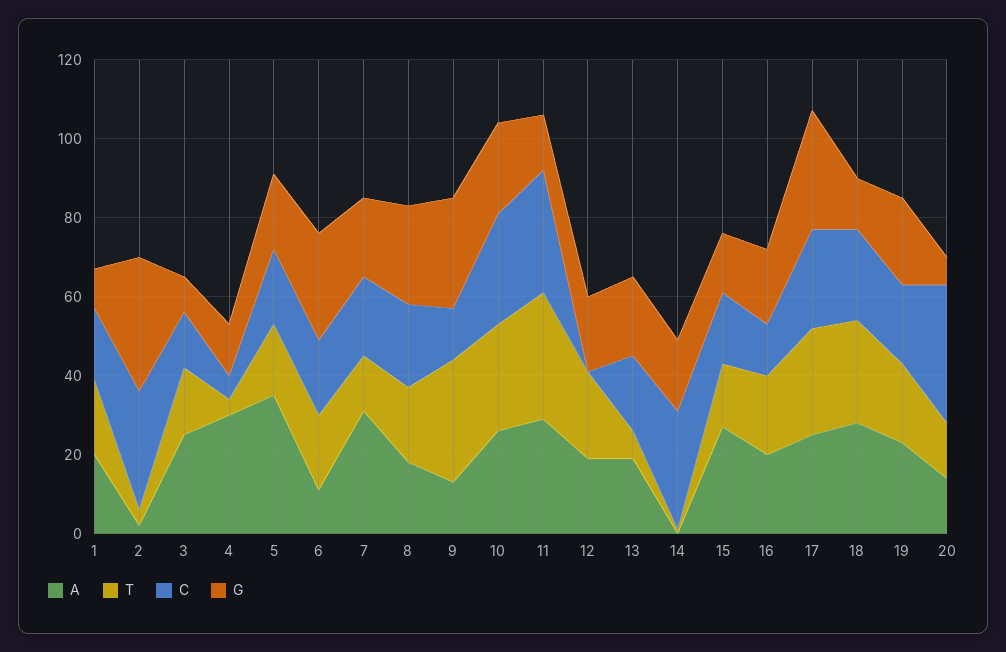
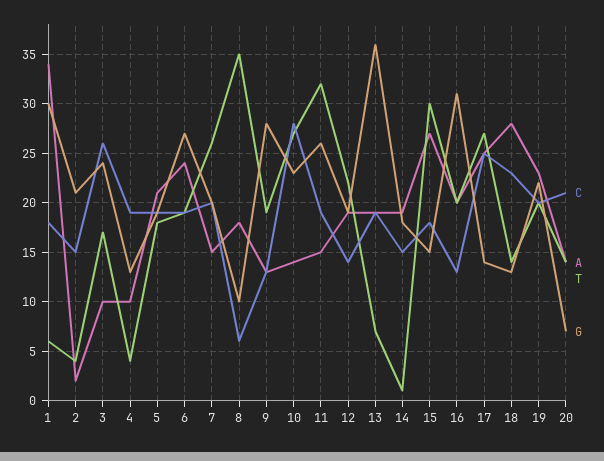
A, 1: 20 -> 34
T, 1: 20 -> 6
G, 1: 10 -> 30
C, 2: 30 -> 15
G, 2: 35 -> 21
A, 3: 25 -> 10
C, 3: 15 -> 26
G, 3: 10 -> 24
A, 4: 30 -> 10
C, 4: 5 -> 19
A, 5: 35 -> 21
A, 6: 10 -> 24
A, 7: 30 -> 15
T, 7: 15 -> 26
T, 8: 20 -> 35
C, 8: 20 -> 6
G, 8: 25 -> 10
T, 9: 30 -> 19
A, 10: 25 -> 14
A, 11: 30 -> 15
C, 11: 30 -> 19
G, 11: 15 -> 26
C, 12: 0 -> 14
G, 13: 20 -> 36
A, 14: 0 -> 19
C, 14: 30 -> 15
T, 15: 15 -> 30
G, 16: 20 -> 31
G, 17: 30 -> 14
T, 18: 25 -> 14
C, 20: 35 -> 21

